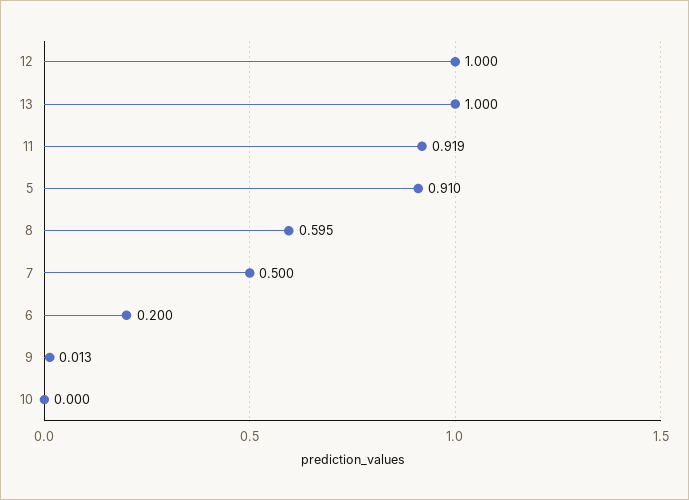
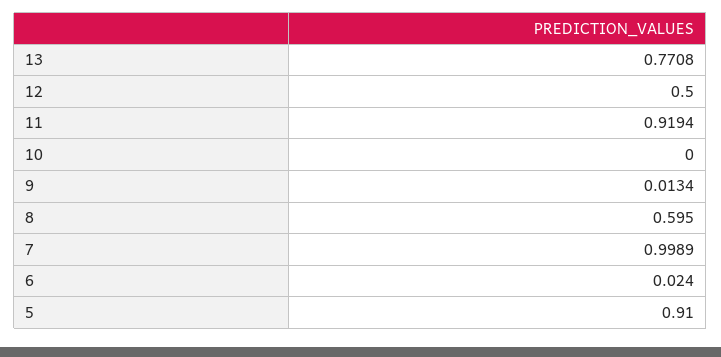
12: 1 -> 0.5
13: 1 -> 0.7708
7: 0.5 -> 0.9989
6: 0.2 -> 0.024

